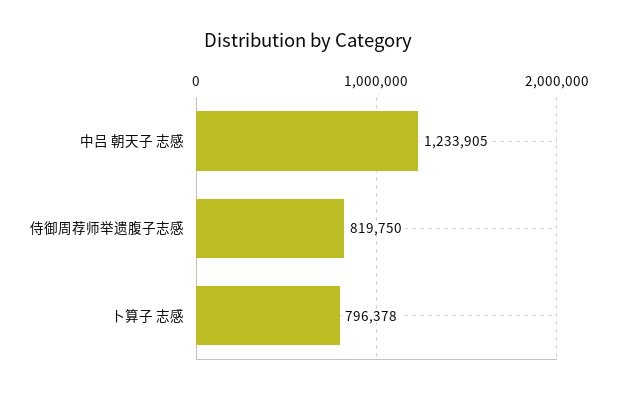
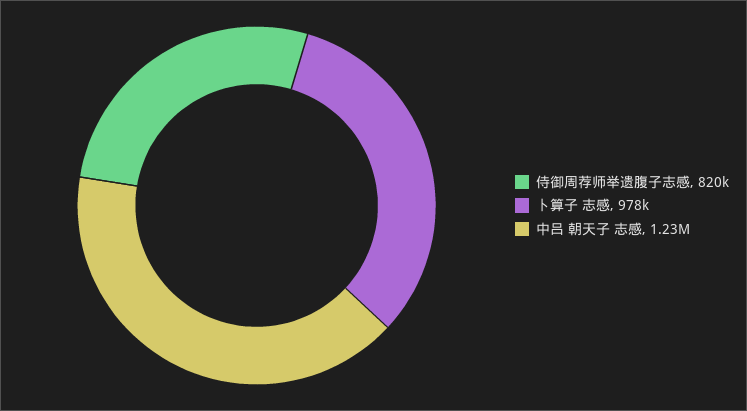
卜算子 志感: 796378 -> 978000

